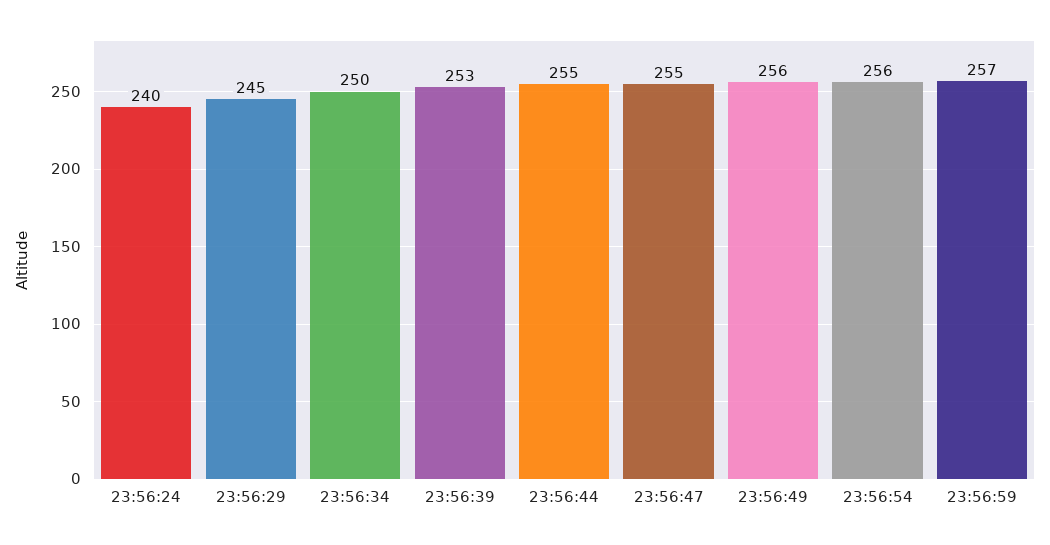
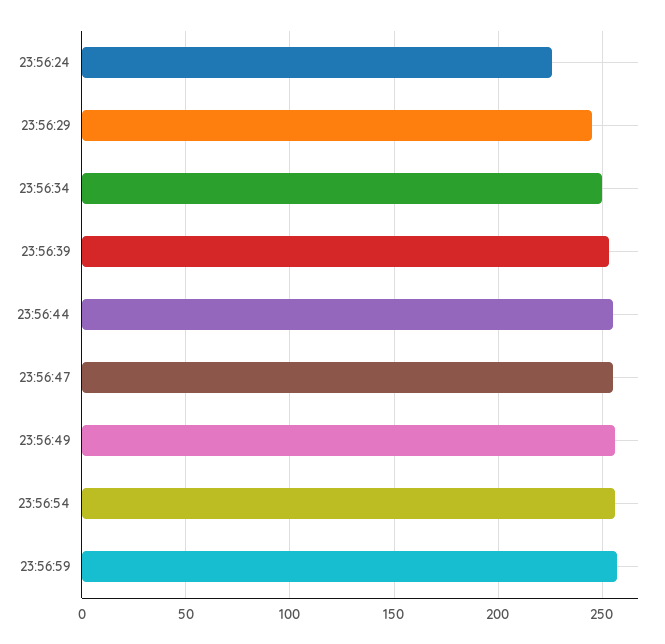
23:56:24: 240 -> 225

